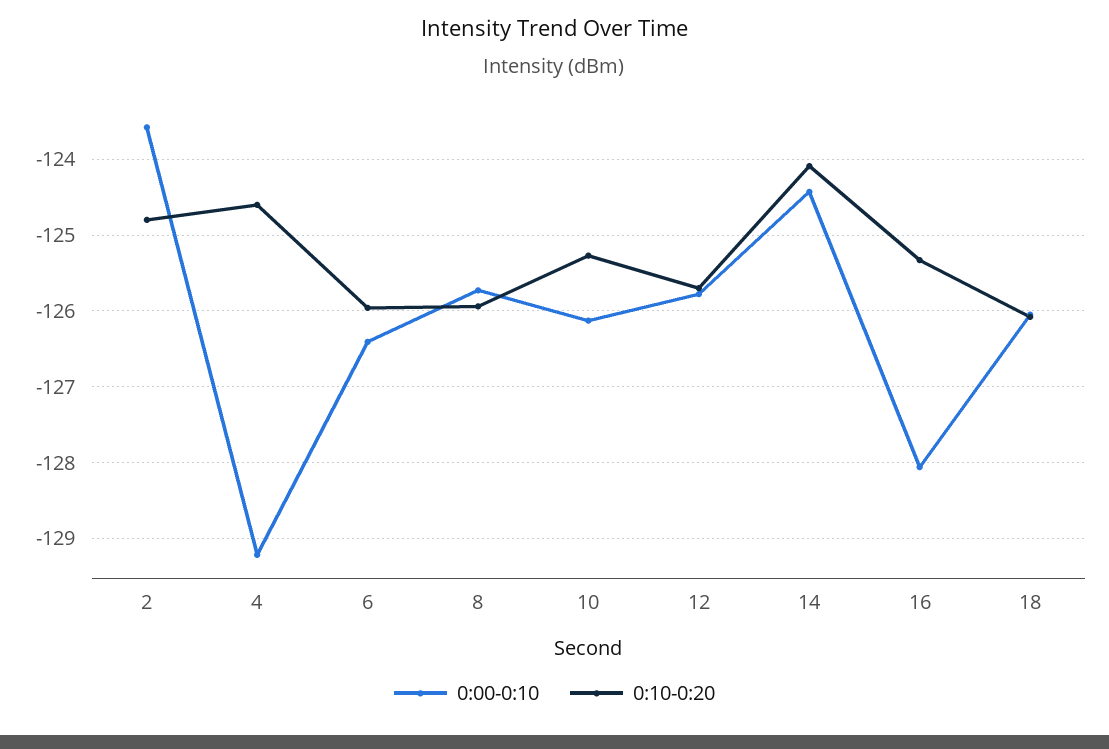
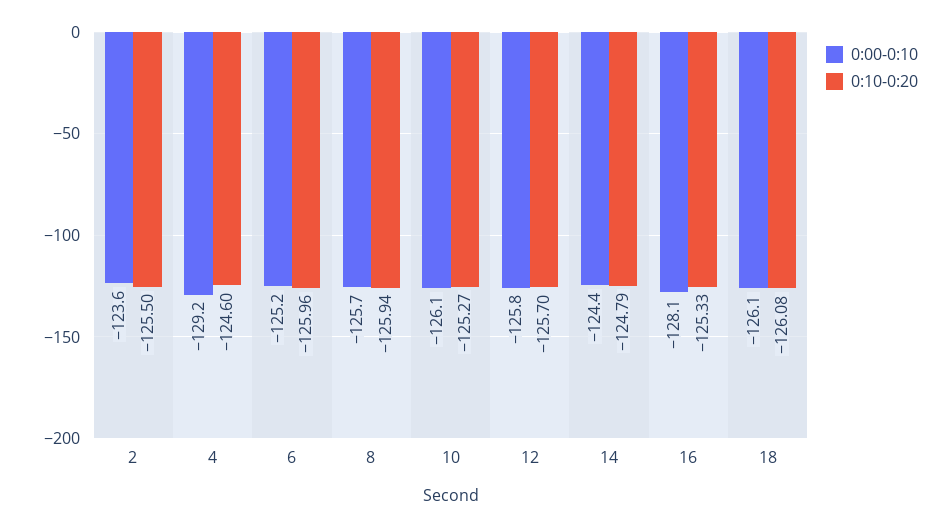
0:10-0:20, 2: -124.8 -> -125.5
0:00-0:10, 6: -126.4 -> -125.2
0:10-0:20, 14: -124.1 -> -124.79

